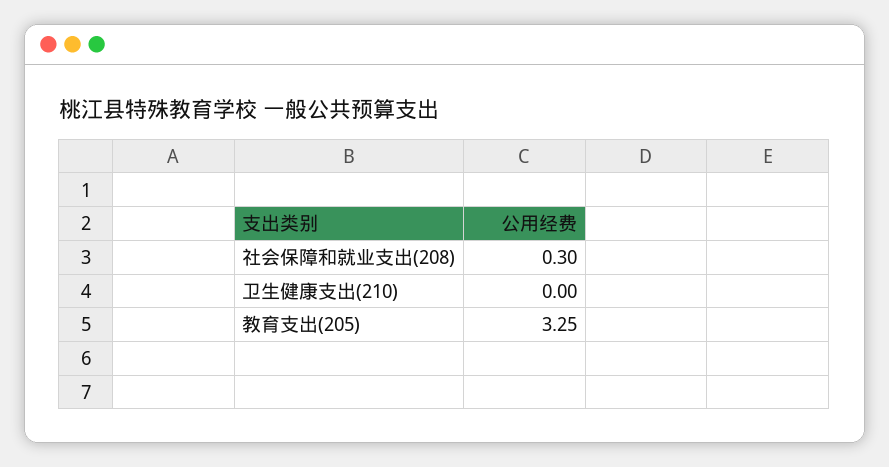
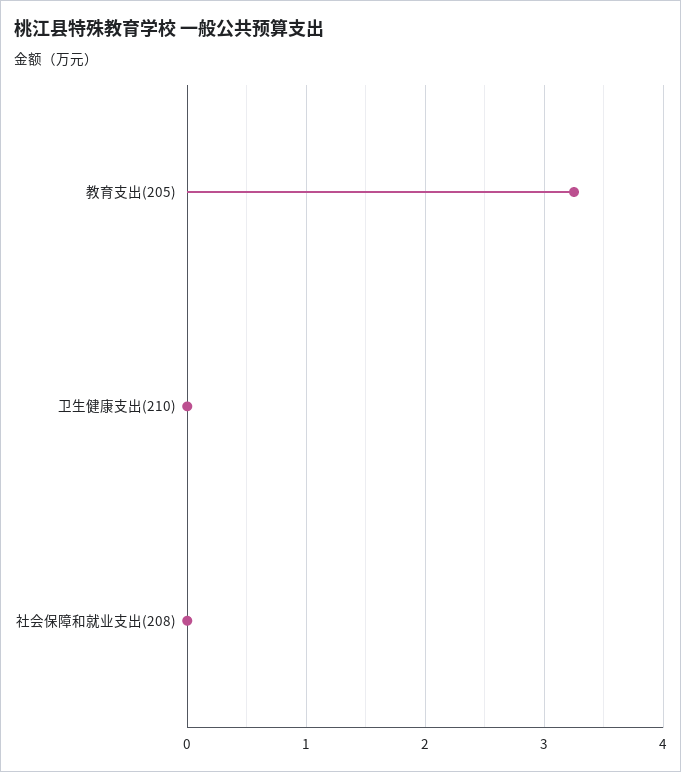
社会保障和就业支出(208): 0.3 -> 0

